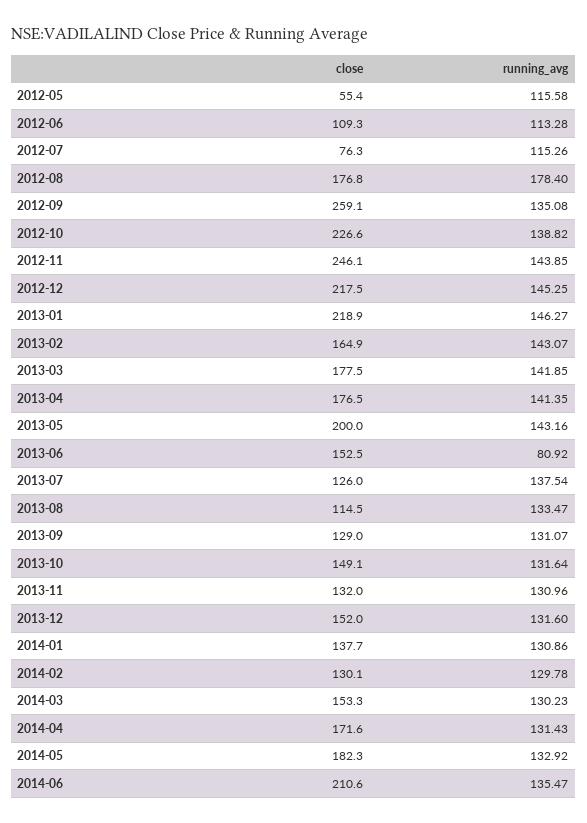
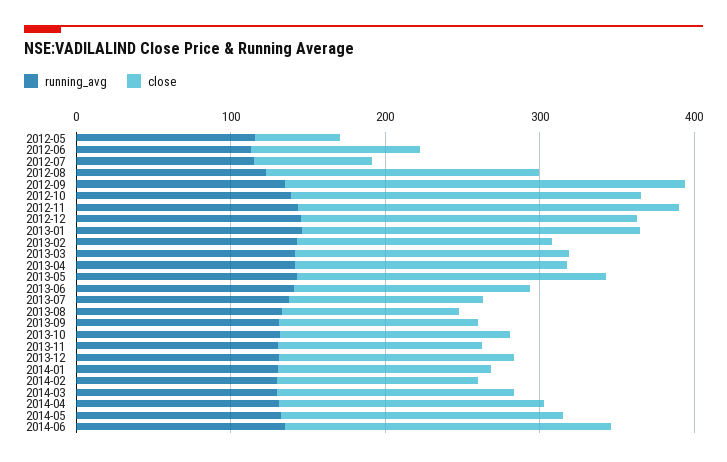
running_avg, 2012-08: 178.4 -> 120
running_avg, 2013-06: 80.92 -> 140

